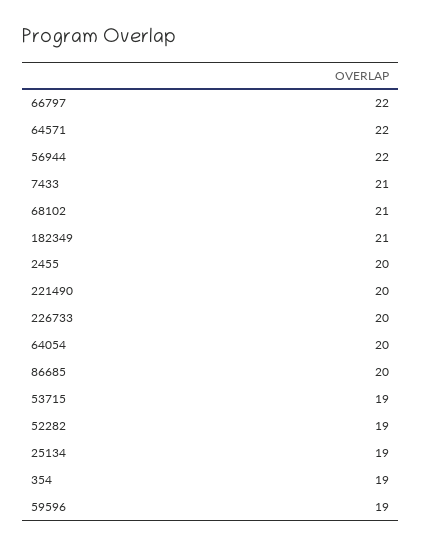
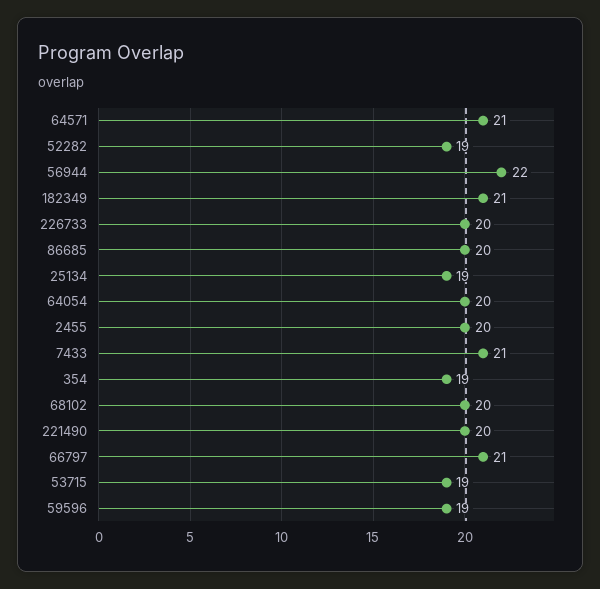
66797: 22 -> 21
64571: 22 -> 21
68102: 21 -> 20

